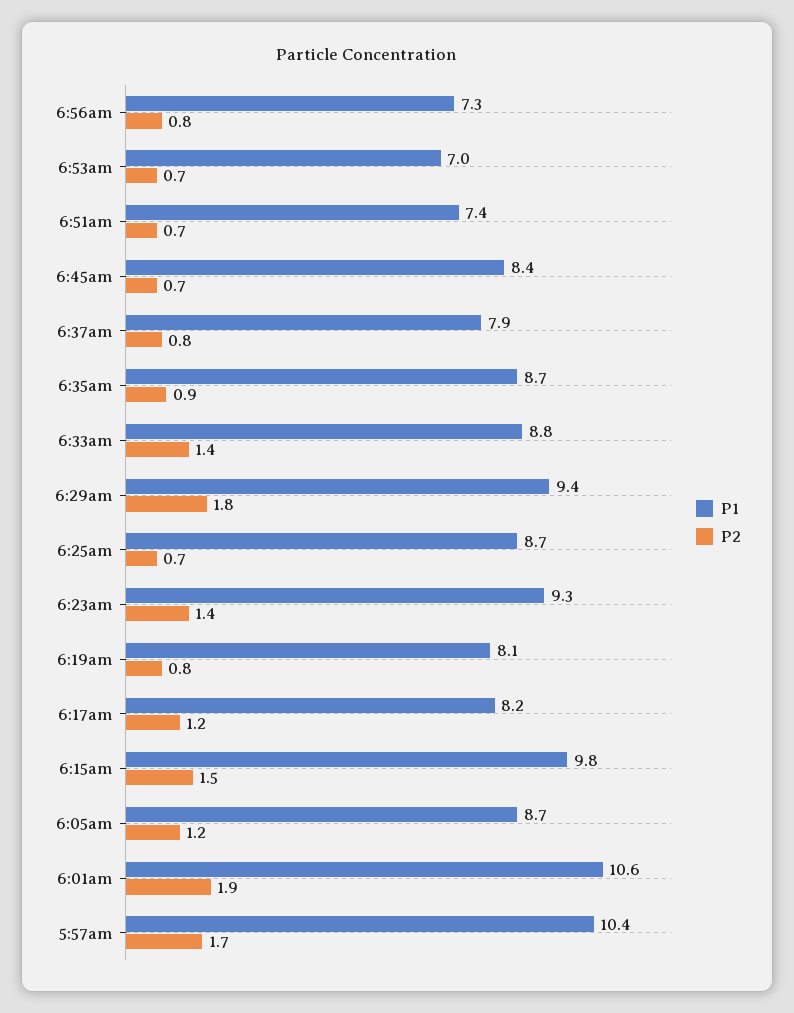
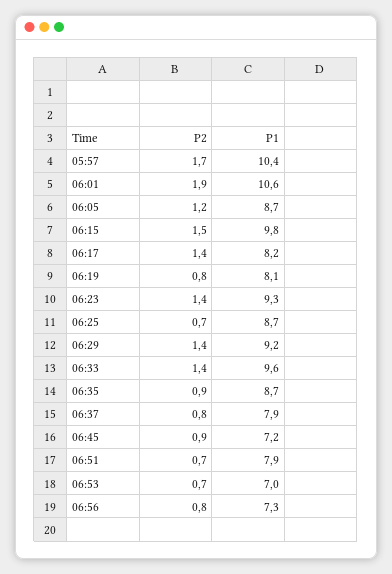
P1, 6:51am: 7.4 -> 7.9
P1, 6:45am: 8.4 -> 7.2
P2, 6:45am: 0.7 -> 0.9
P1, 6:33am: 8.8 -> 9.6
P1, 6:29am: 9.4 -> 9.2
P2, 6:29am: 1.8 -> 1.4
P2, 6:17am: 1.2 -> 1.4

